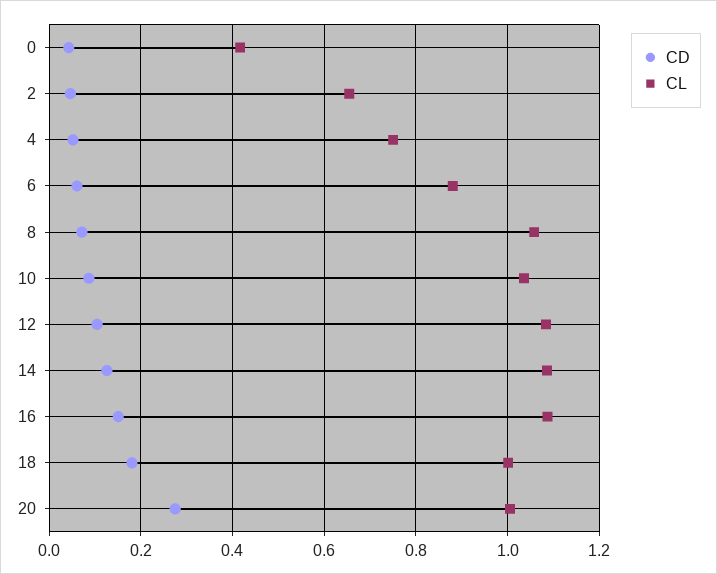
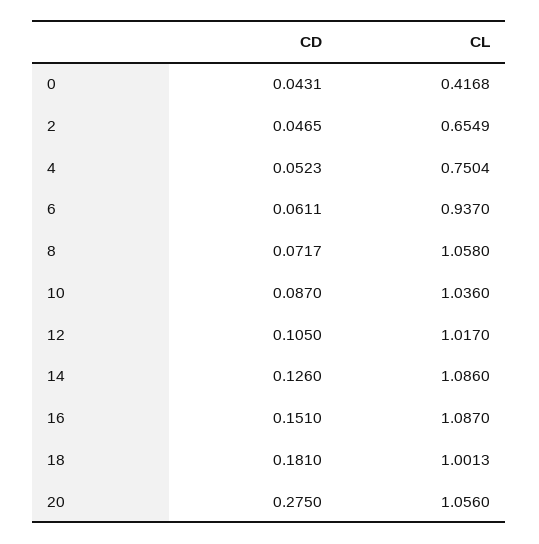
CL, 6: 0.88 -> 0.937
CL, 12: 1.08 -> 1.017
CL, 20: 1 -> 1.056

